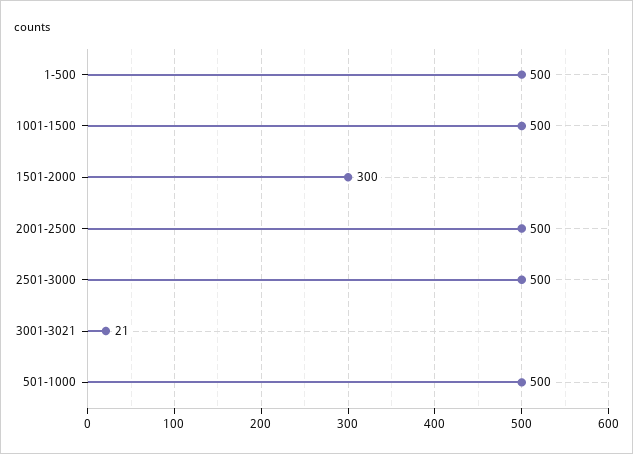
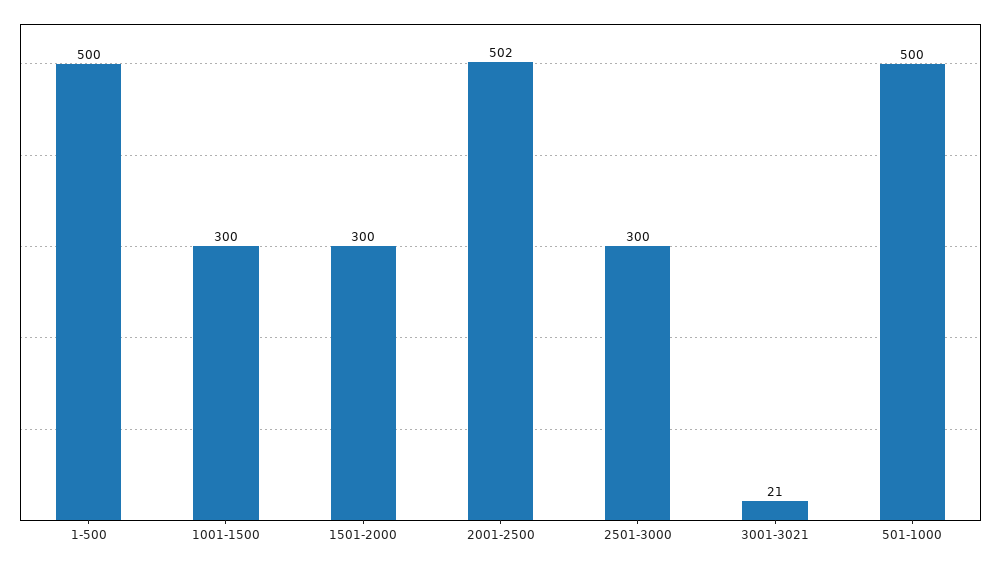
1001-1500: 500 -> 300
2001-2500: 500 -> 502
2501-3000: 500 -> 300

